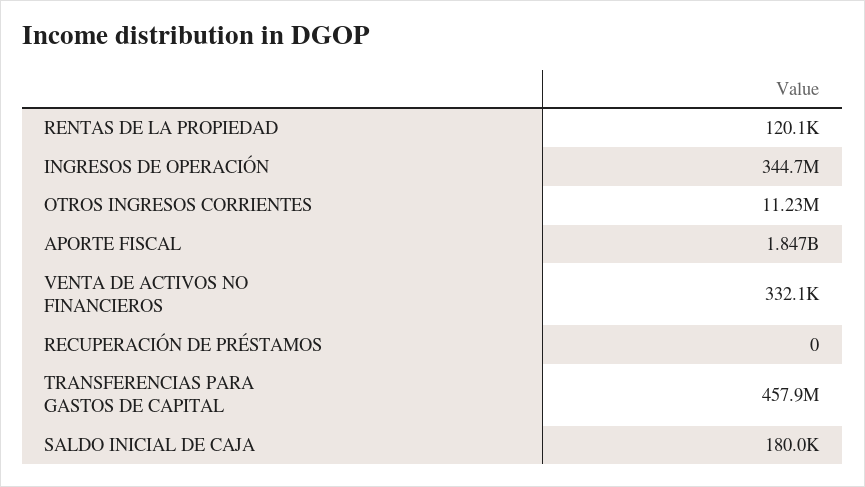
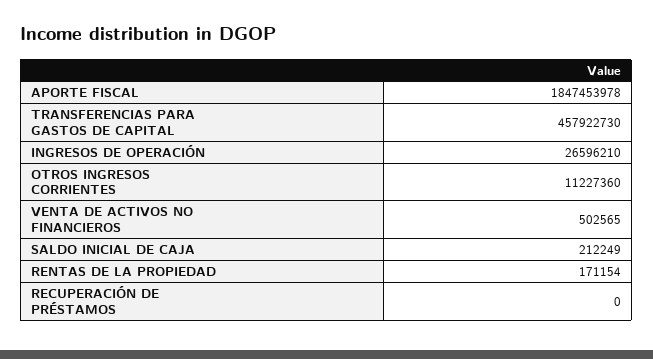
RENTAS DE LA PROPIEDAD: 120100 -> 171154
INGRESOS DE OPERACIÓN: 344700000 -> 26596210
VENTA DE ACTIVOS NO FINANCIEROS: 332100 -> 502565
SALDO INICIAL DE CAJA: 180000 -> 212249

